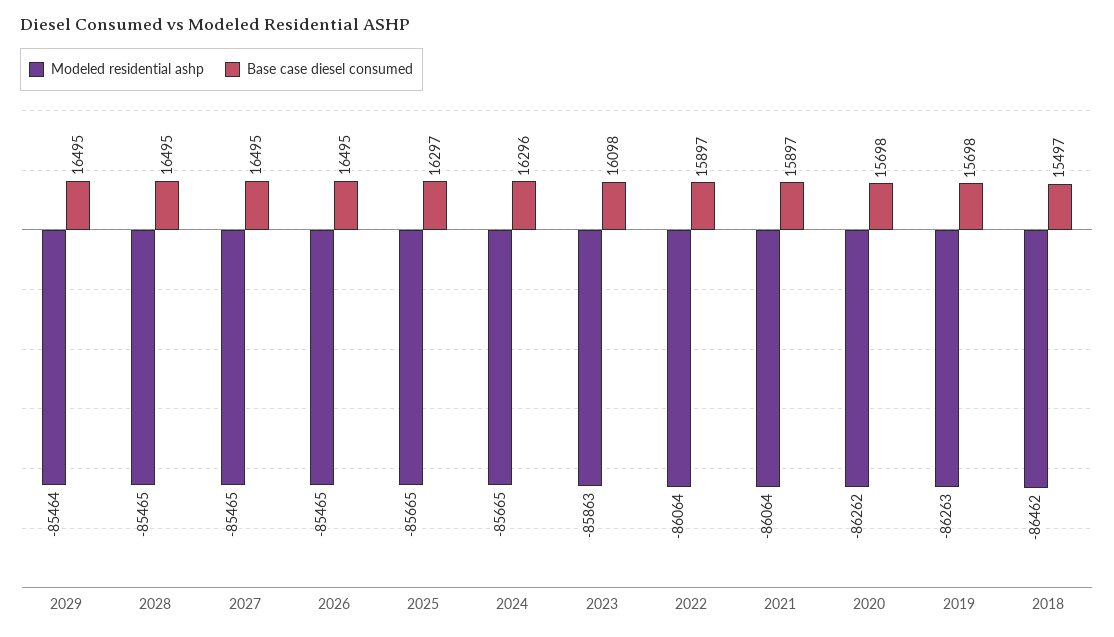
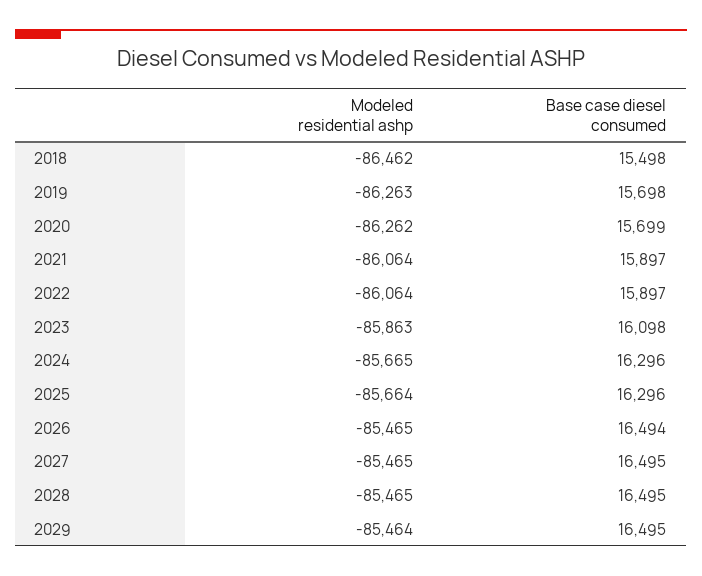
Base case diesel consumed, 2026: 16495 -> 16494
Modeled residential ashp, 2025: -85665 -> -85664
Base case diesel consumed, 2025: 16297 -> 16296
Base case diesel consumed, 2020: 15698 -> 15699
Base case diesel consumed, 2018: 15497 -> 15498

